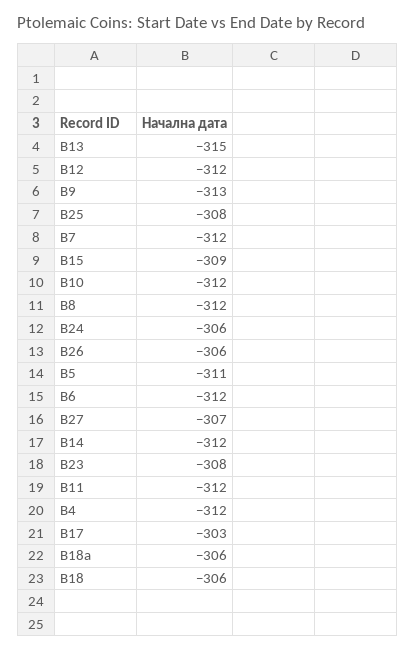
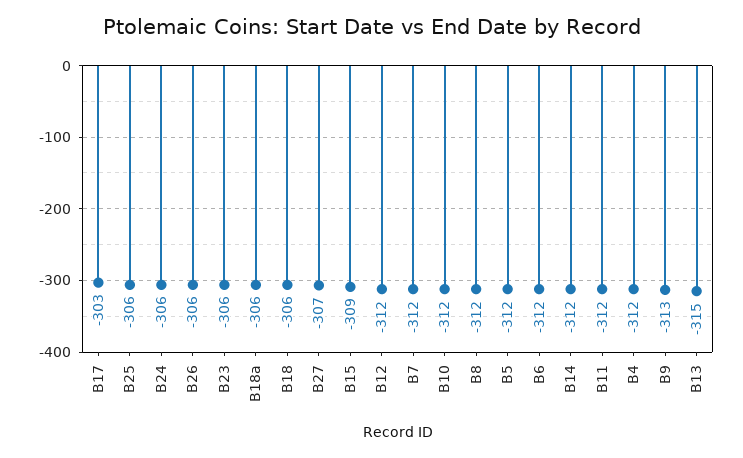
B25: -308 -> -306
B5: -311 -> -312
B23: -308 -> -306

